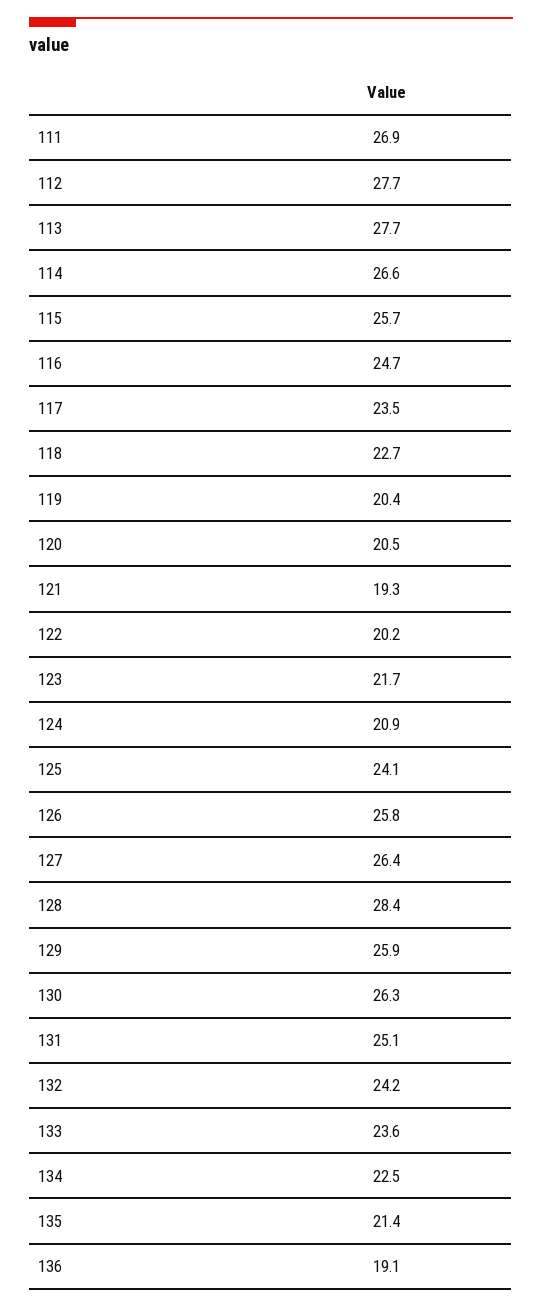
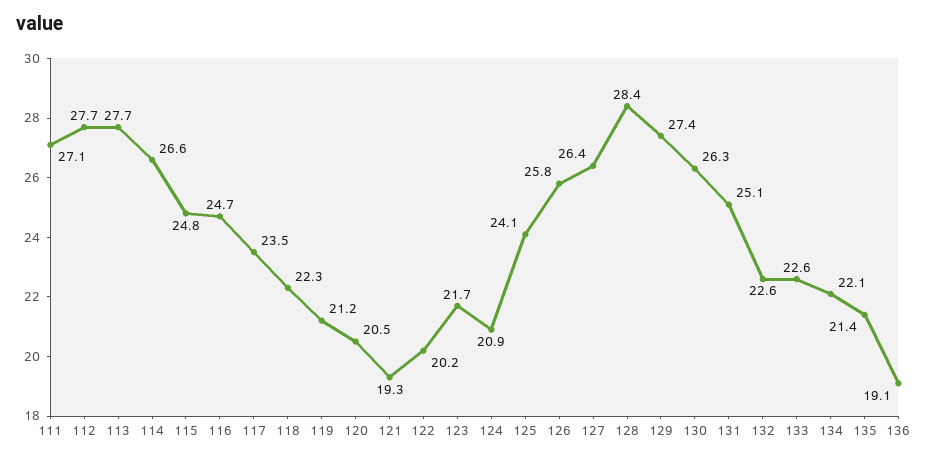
111: 26.9 -> 27.1
115: 25.7 -> 24.8
118: 22.7 -> 22.3
119: 20.4 -> 21.2
129: 25.9 -> 27.4
132: 24.2 -> 22.6
133: 23.6 -> 22.6
134: 22.5 -> 22.1

